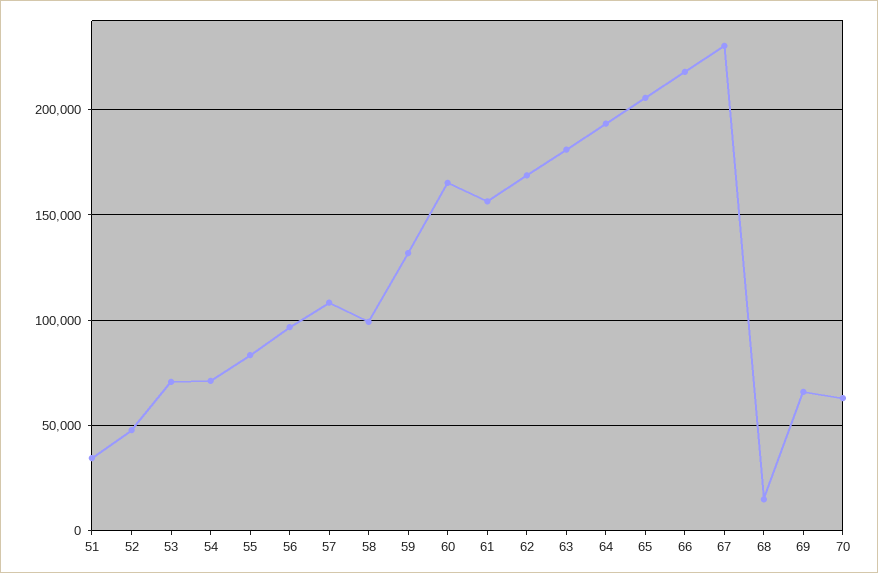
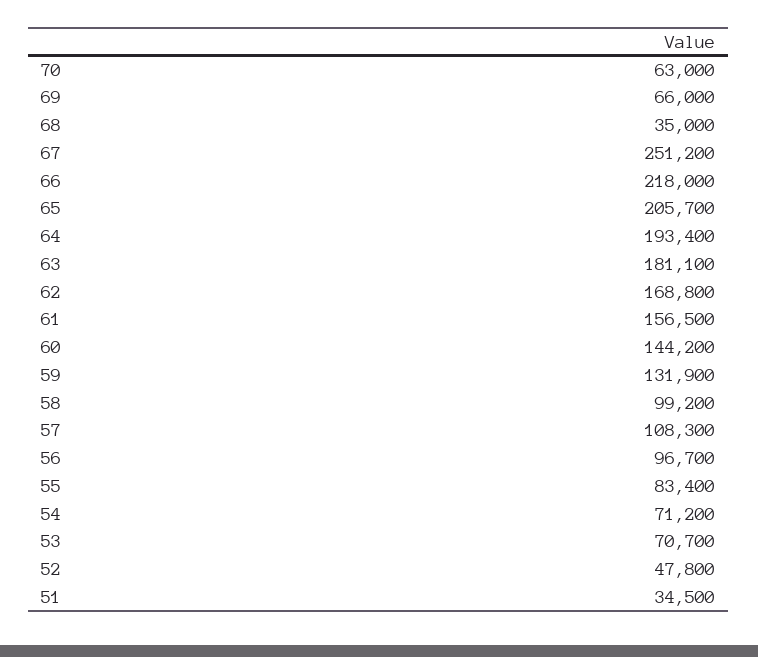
60: 165000 -> 144200
67: 230000 -> 251200
68: 15000 -> 35000

